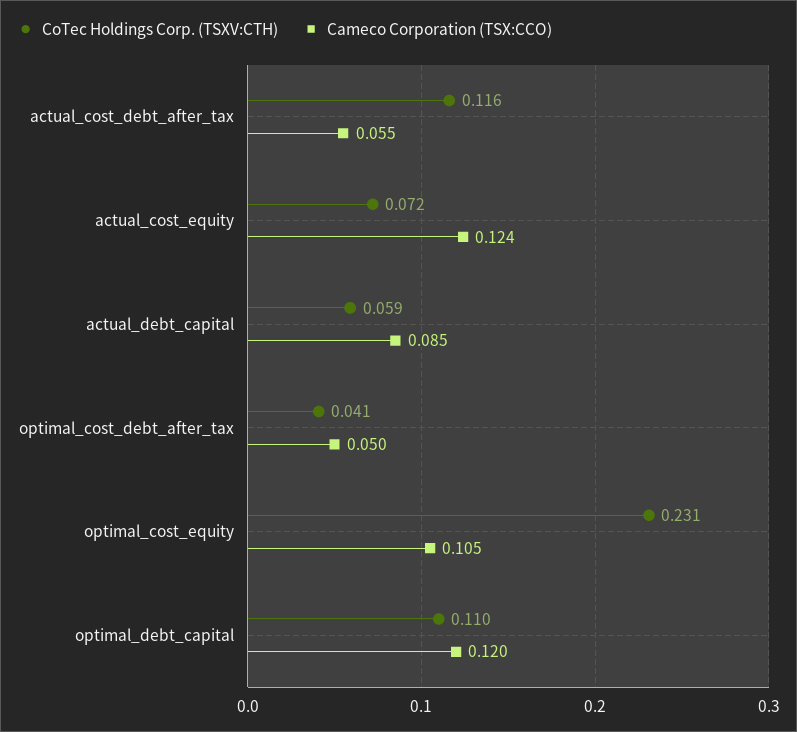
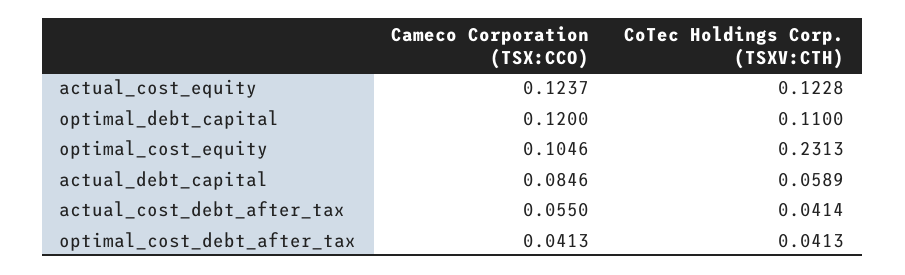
CoTec Holdings Corp. (TSXV:CTH), actual_cost_debt_after_tax: 0.116 -> 0.0414
CoTec Holdings Corp. (TSXV:CTH), actual_cost_equity: 0.072 -> 0.1228
Cameco Corporation (TSX:CCO), optimal_cost_debt_after_tax: 0.05 -> 0.0413

